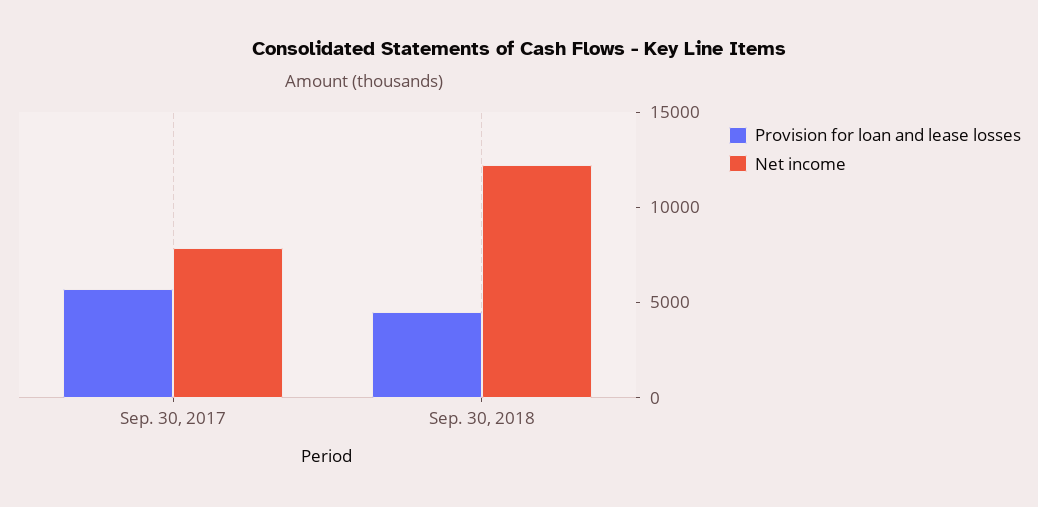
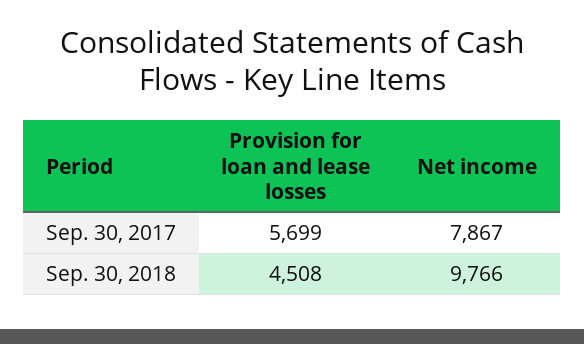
Net income, Sep. 30, 2018: 12000 -> 9766

